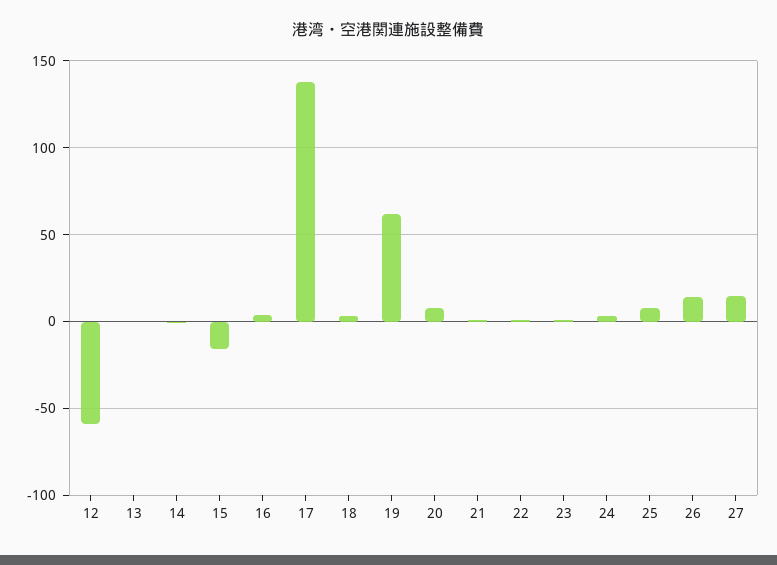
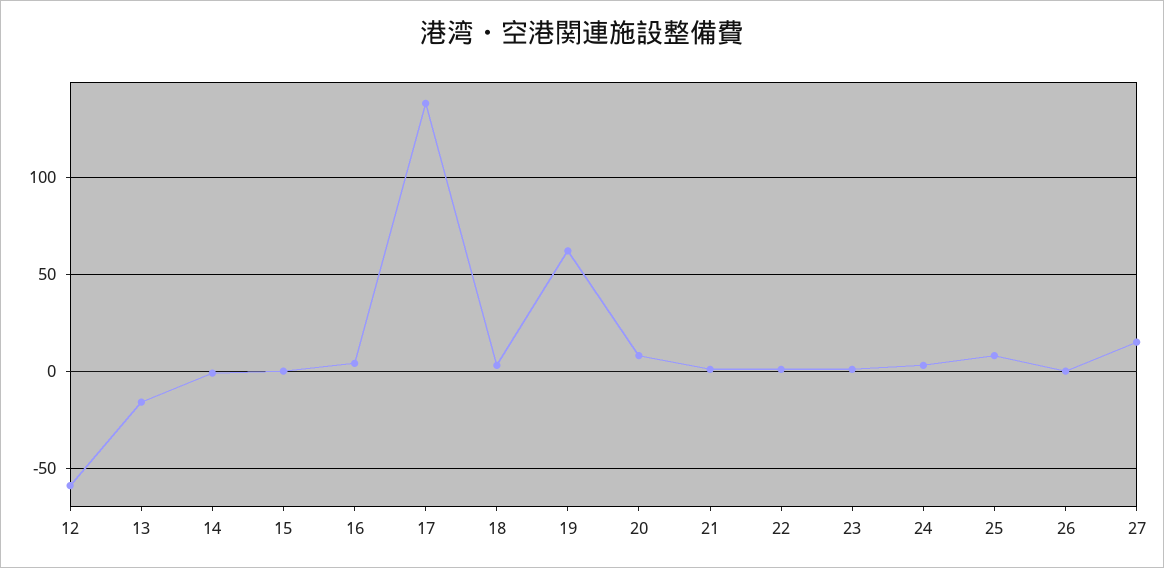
13: 0 -> -15
15: -15 -> 0
26: 15 -> 0

